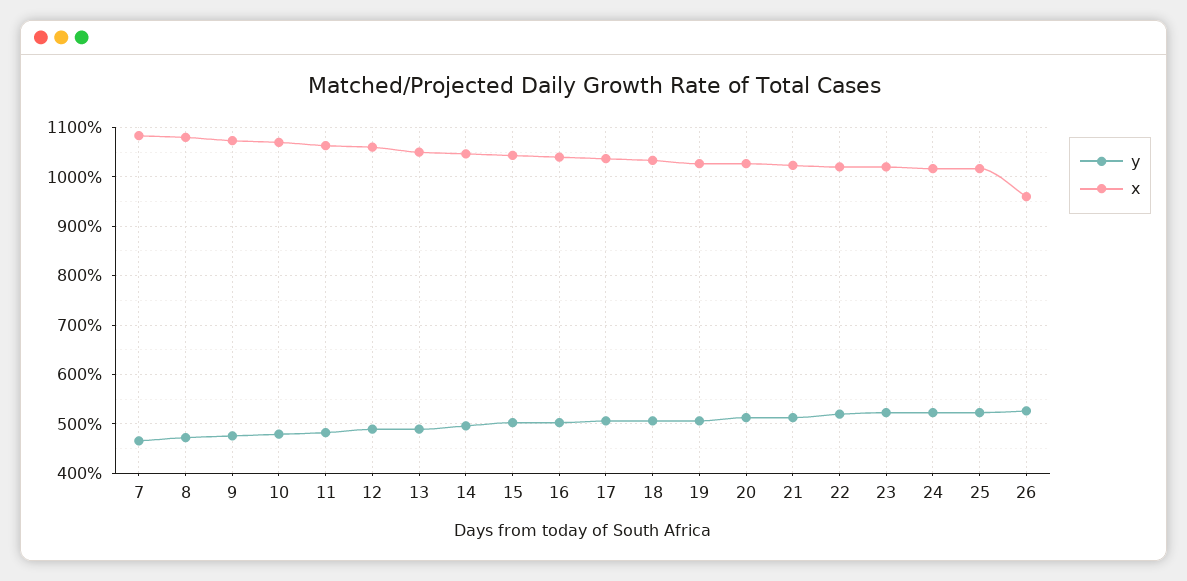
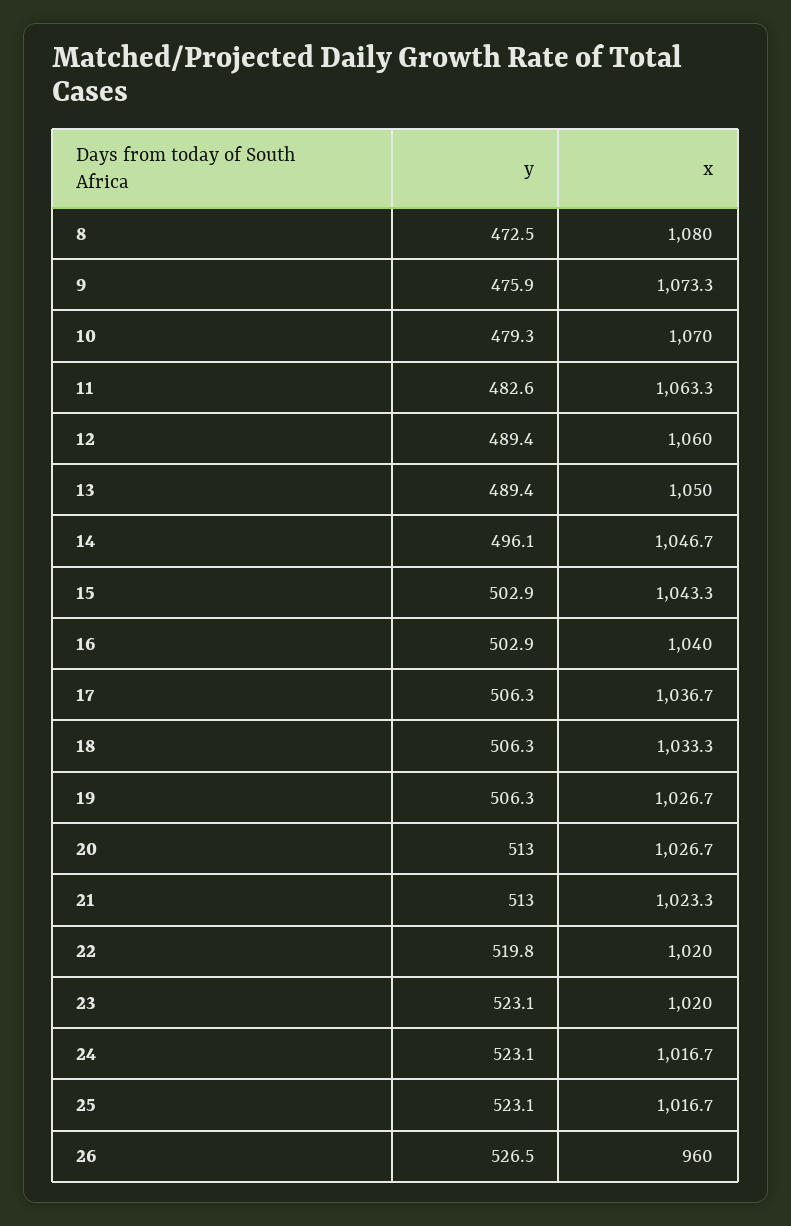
y, 7: 460 -> none
x, 7: 1080 -> none

